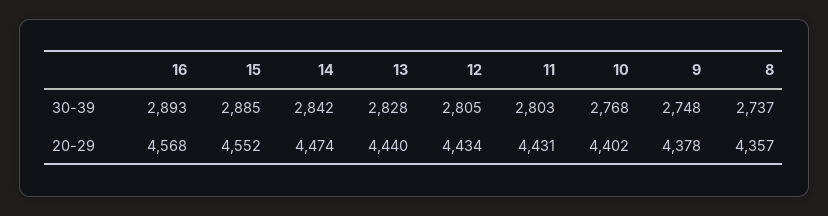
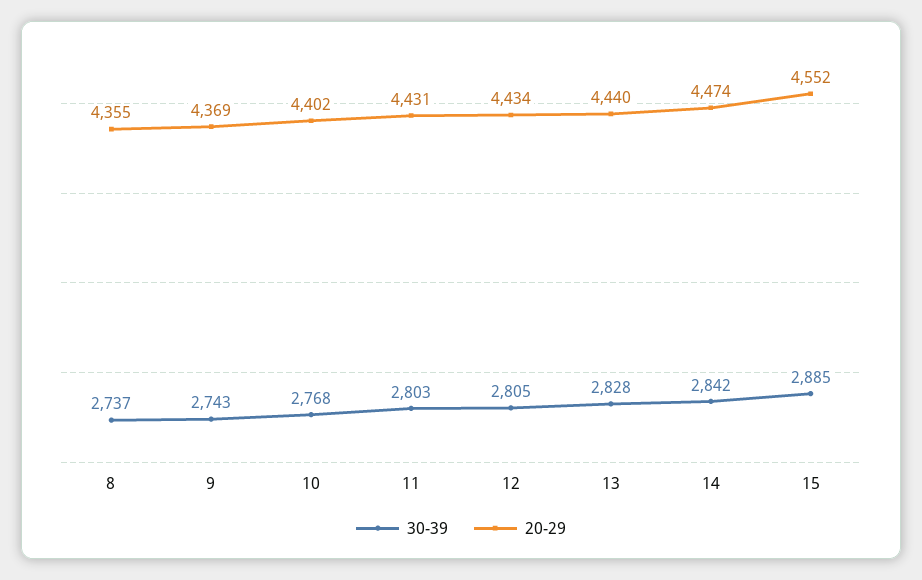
30-39, 16: 2893 -> none
30-39, 9: 2748 -> 2743
20-29, 16: 4568 -> none
20-29, 9: 4378 -> 4369
20-29, 8: 4357 -> 4355

